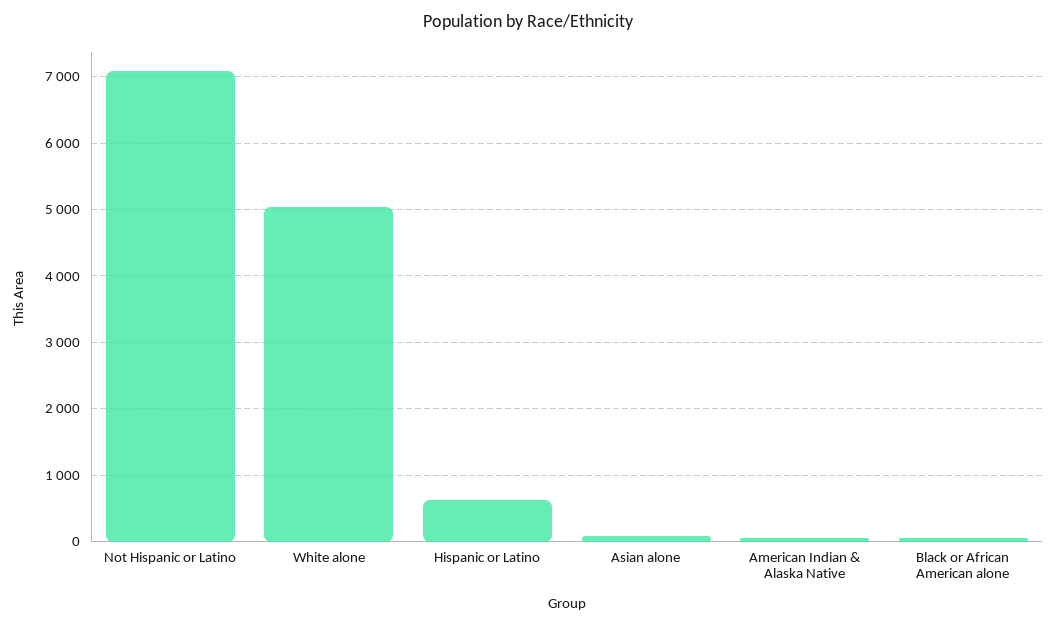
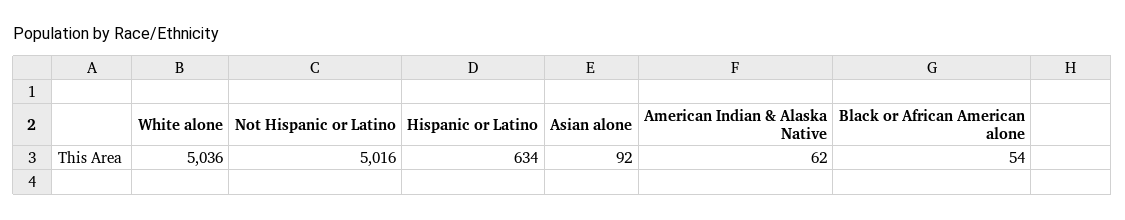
Not Hispanic or Latino: 7100 -> 5016

